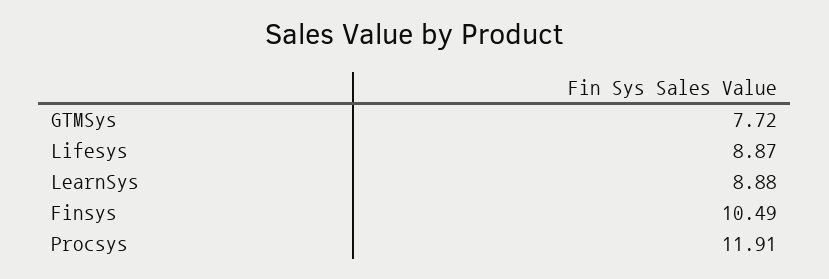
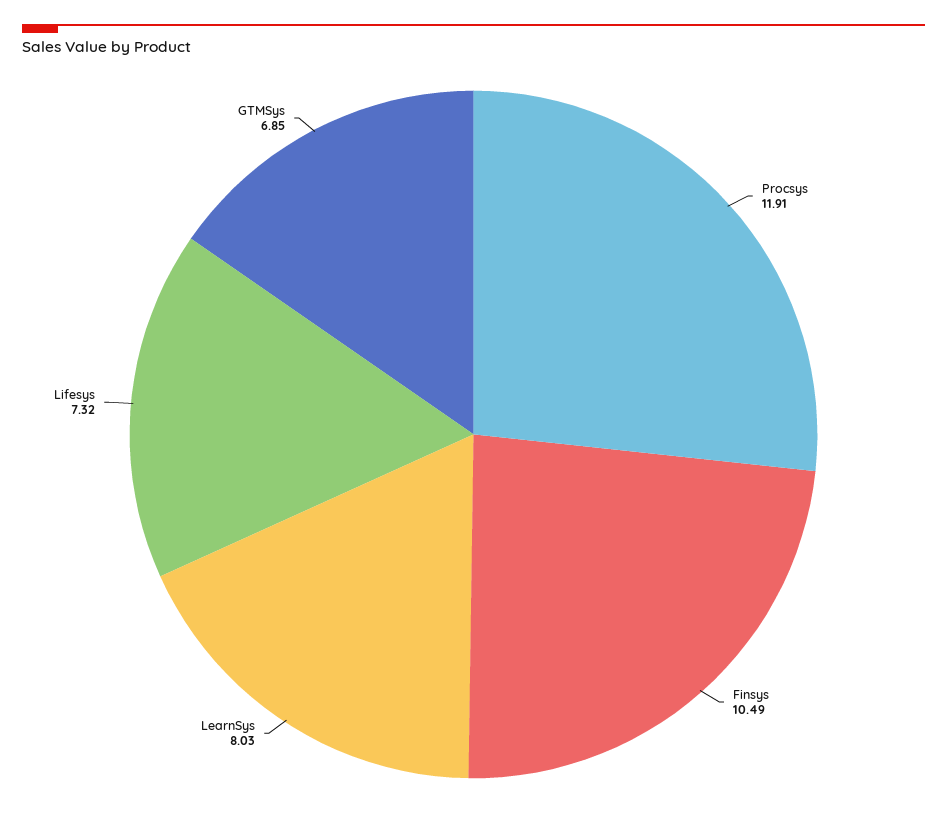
GTMSys: 7.72 -> 6.85
Lifesys: 8.87 -> 7.32
LearnSys: 8.88 -> 8.03

